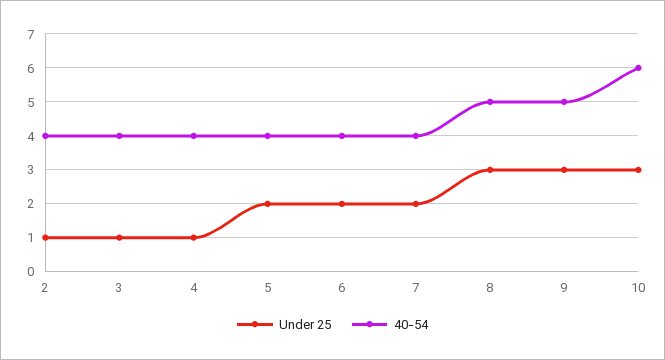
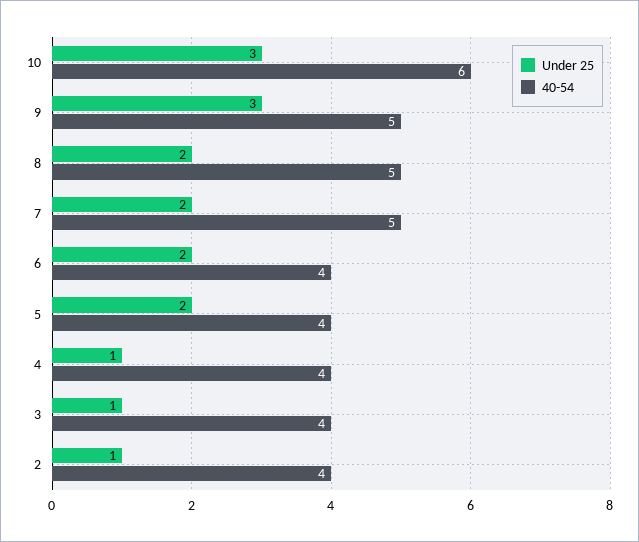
40-54, 7: 4 -> 5
Under 25, 8: 3 -> 2

